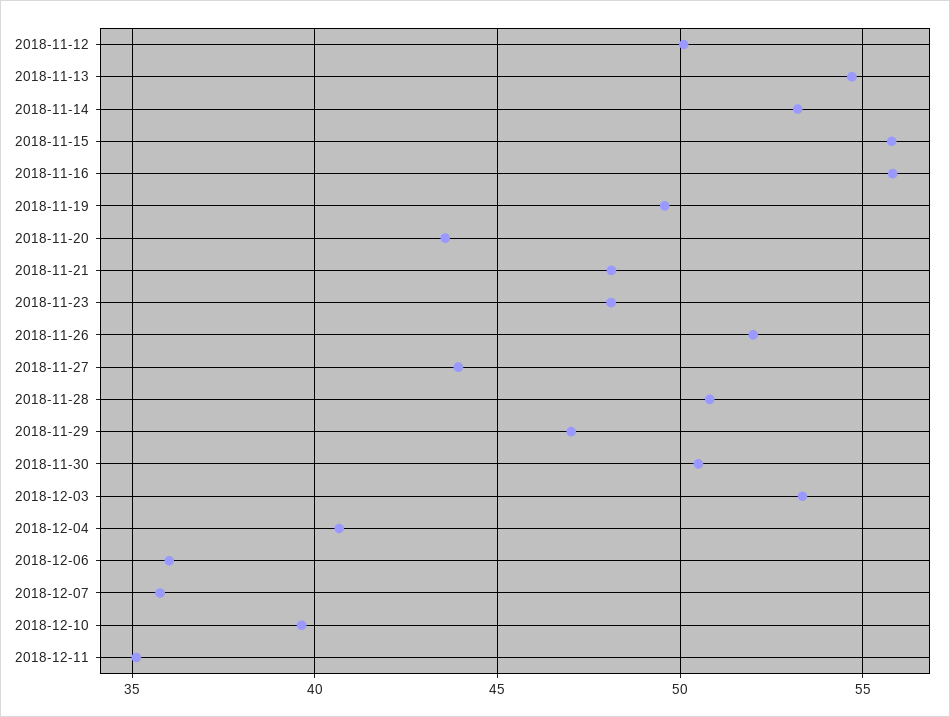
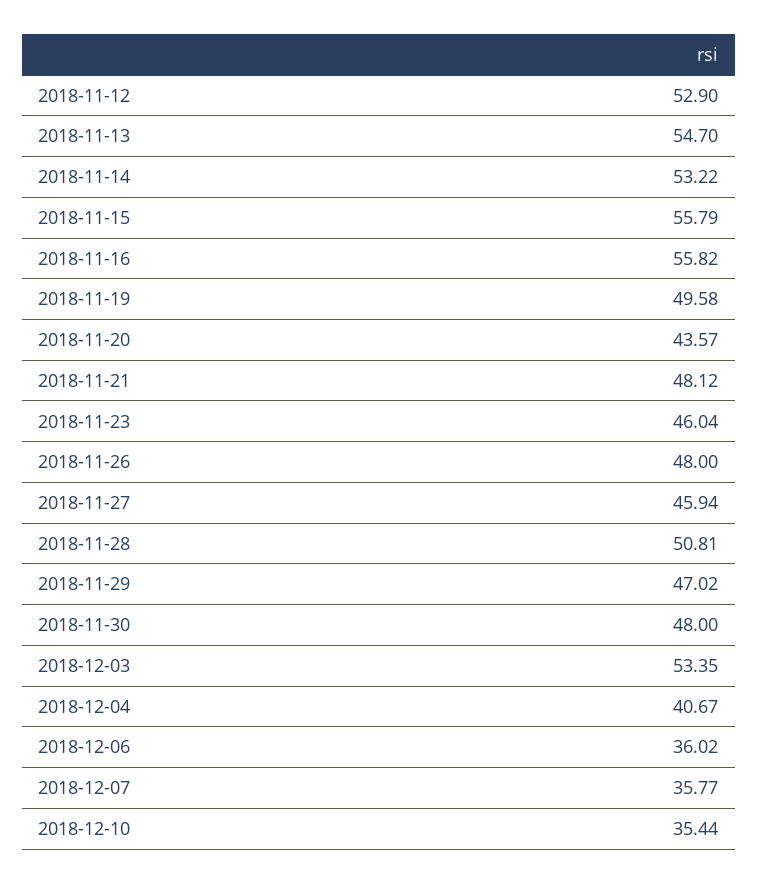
2018-11-12: 50 -> 52.9
2018-11-23: 48 -> 46.04
2018-11-26: 52 -> 48
2018-11-27: 44 -> 45.94
2018-11-30: 50.5 -> 48
2018-12-10: 39.5 -> 35.44
2018-12-11: 35 -> none

